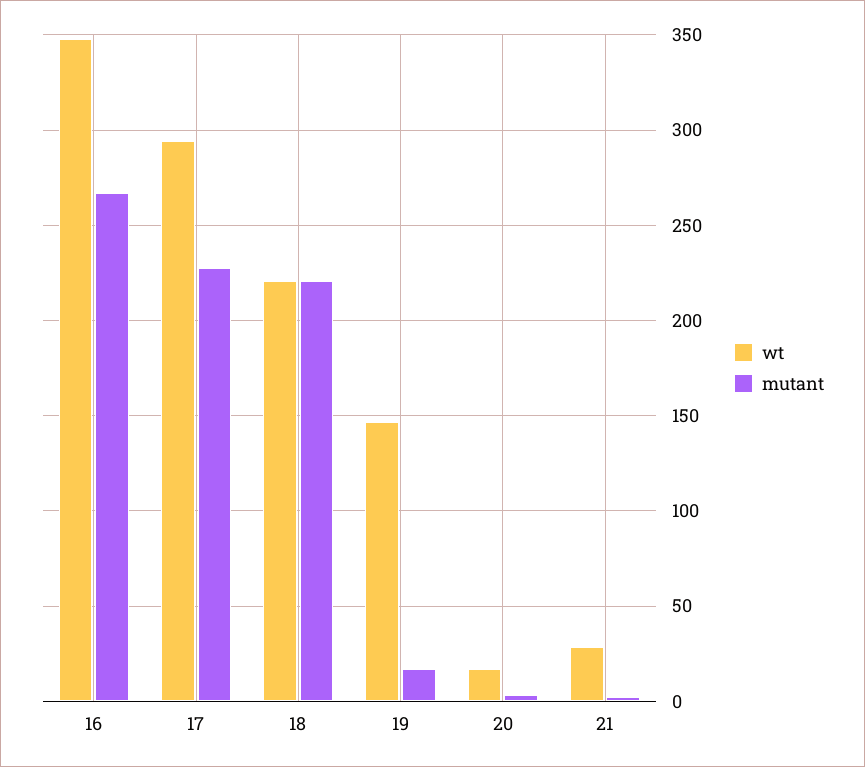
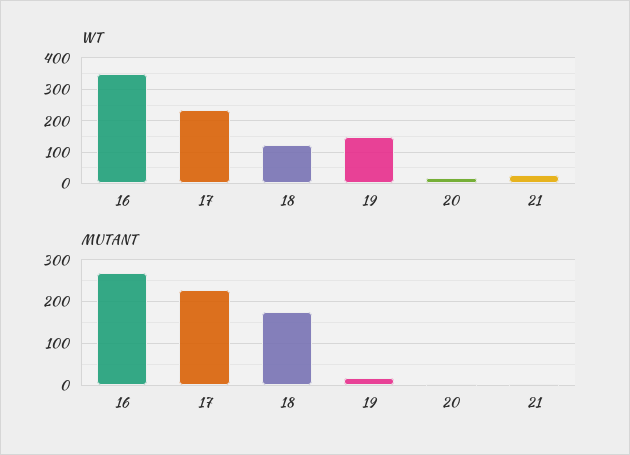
wt, 17: 295 -> 240
wt, 18: 220 -> 120
mutant, 18: 220 -> 180

